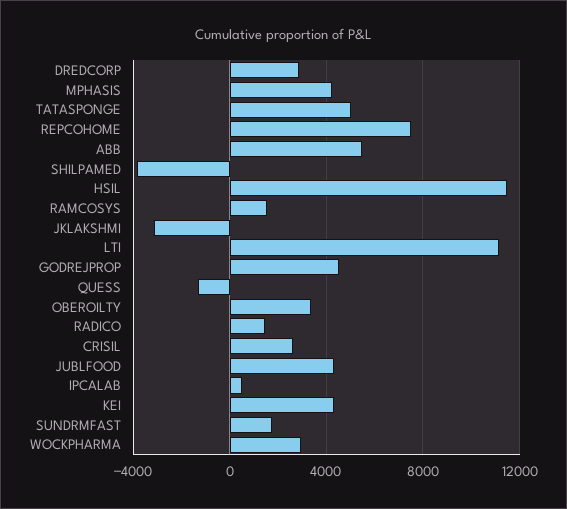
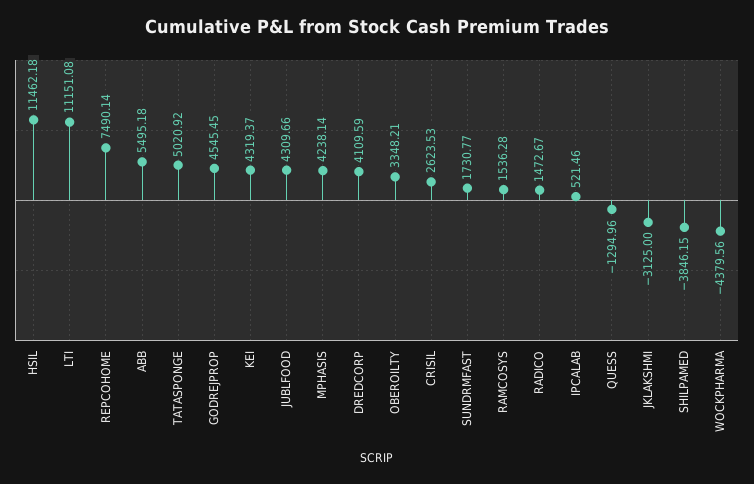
DREDCORP: 3000 -> 4109.59
WOCKPHARMA: 3000 -> -4379.56

